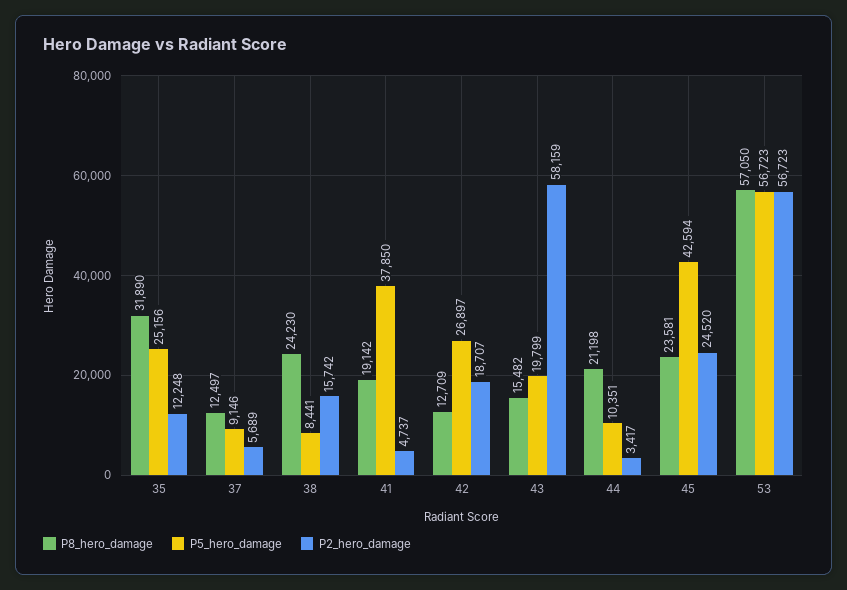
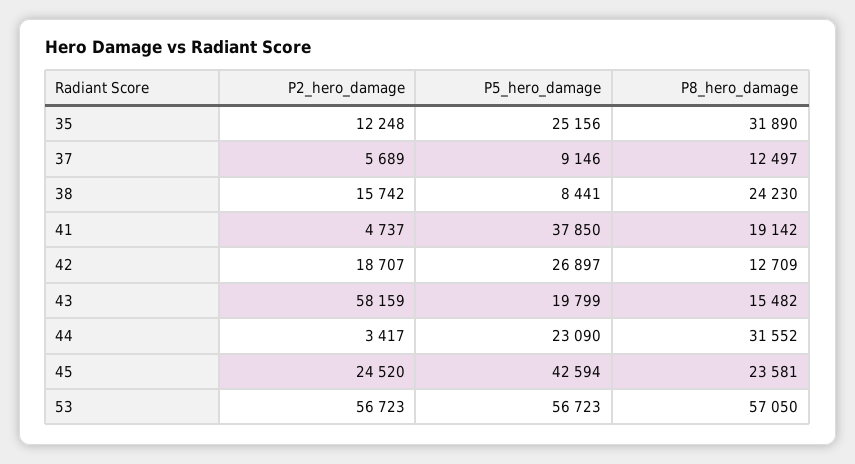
P8_hero_damage, 44: 21198 -> 31552
P5_hero_damage, 44: 10351 -> 23090

